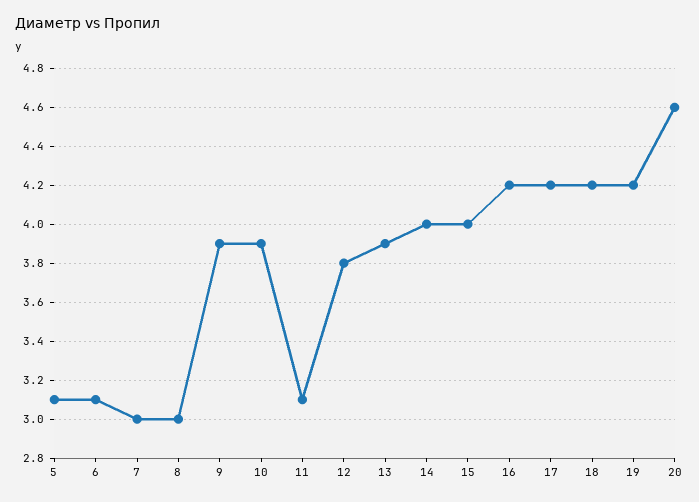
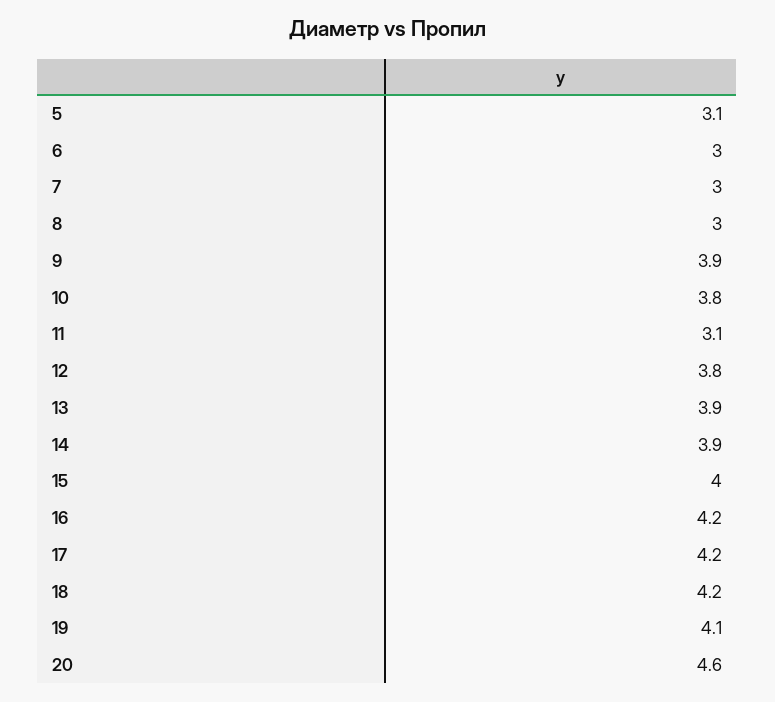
6: 3.1 -> 3
10: 3.9 -> 3.8
14: 4 -> 3.9
19: 4.2 -> 4.1

